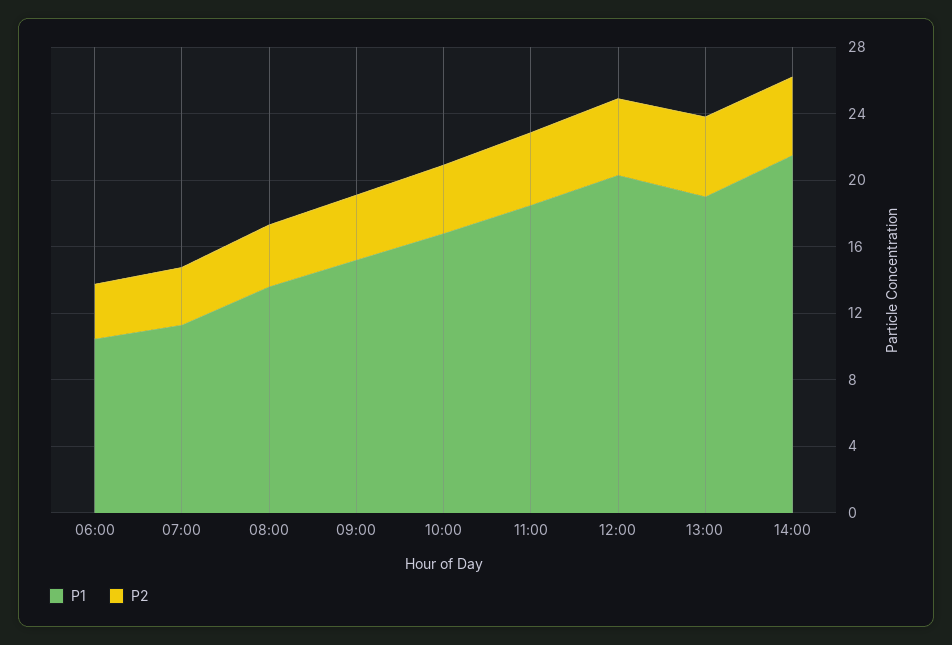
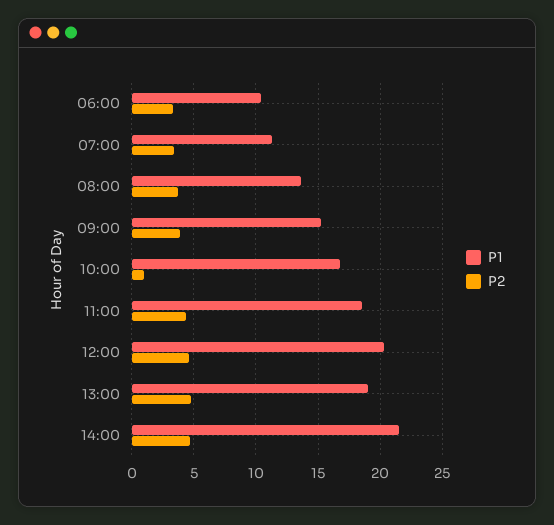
P2, 10:00: 4 -> 1

